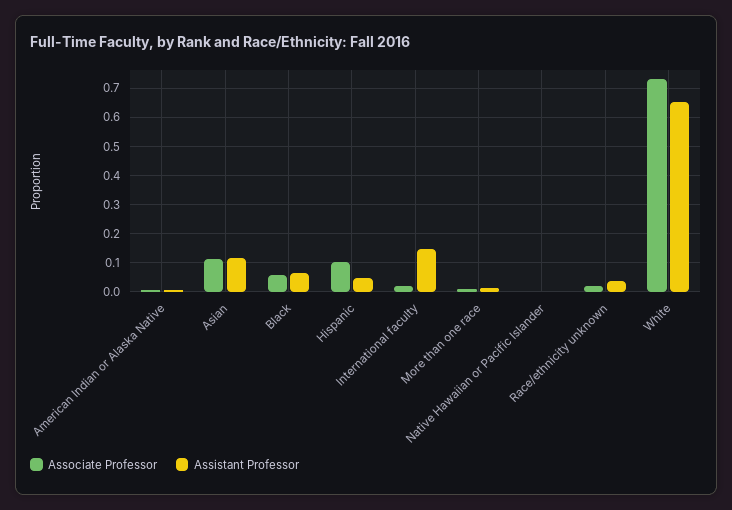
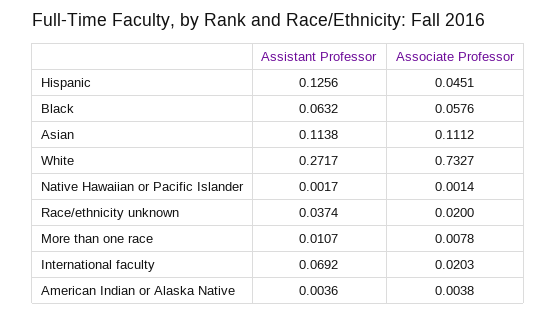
Associate Professor, Hispanic: 0.1 -> 0.0451
Assistant Professor, Hispanic: 0.05 -> 0.1256
Assistant Professor, International faculty: 0.15 -> 0.0692
Assistant Professor, White: 0.65 -> 0.2717

